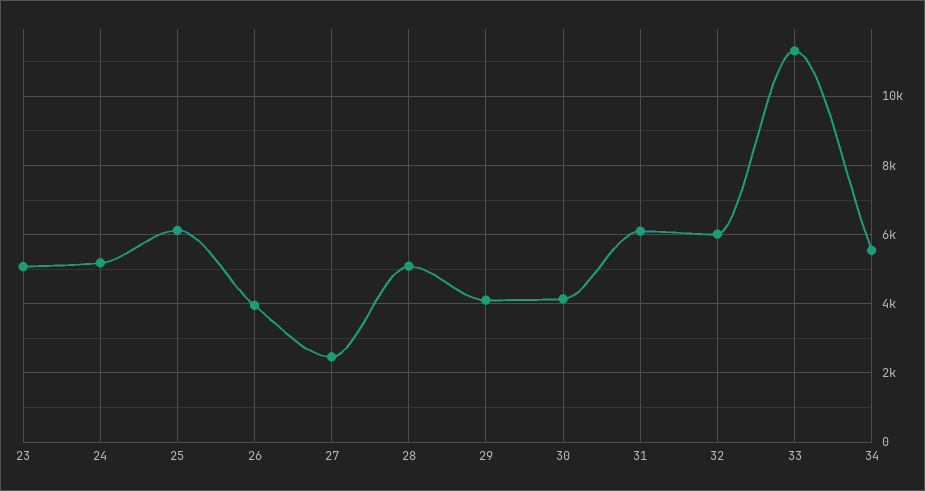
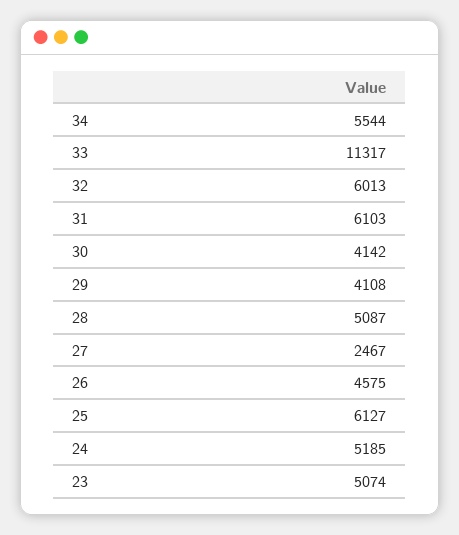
26: 4000 -> 4575

